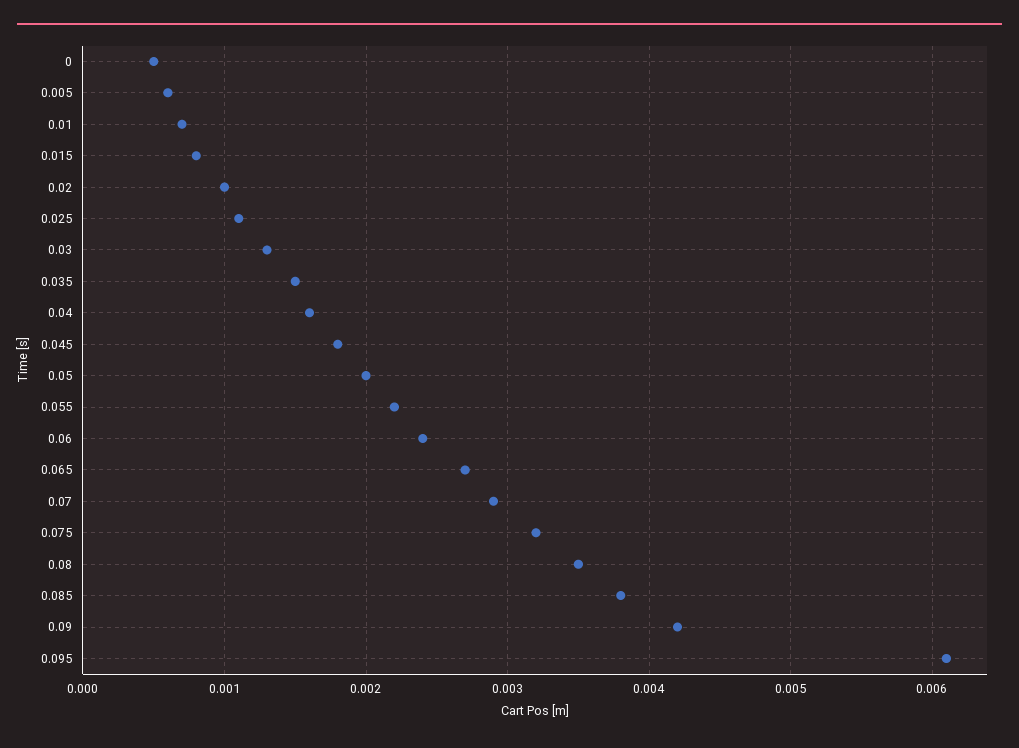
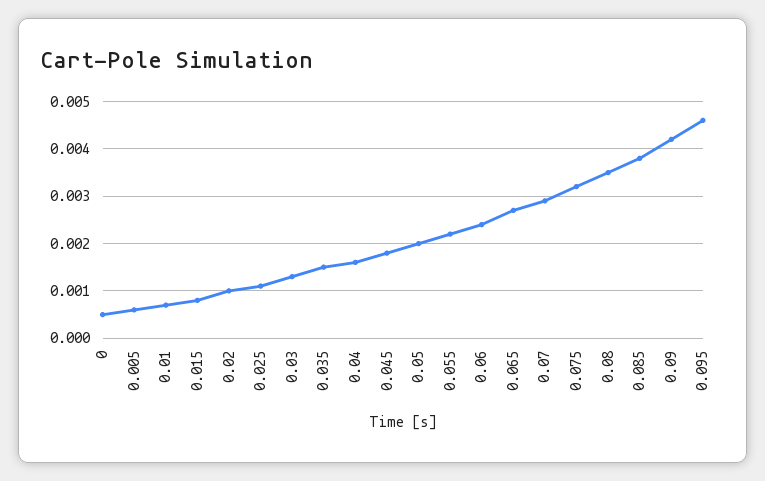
0.095: 0.0061 -> 0.0045

